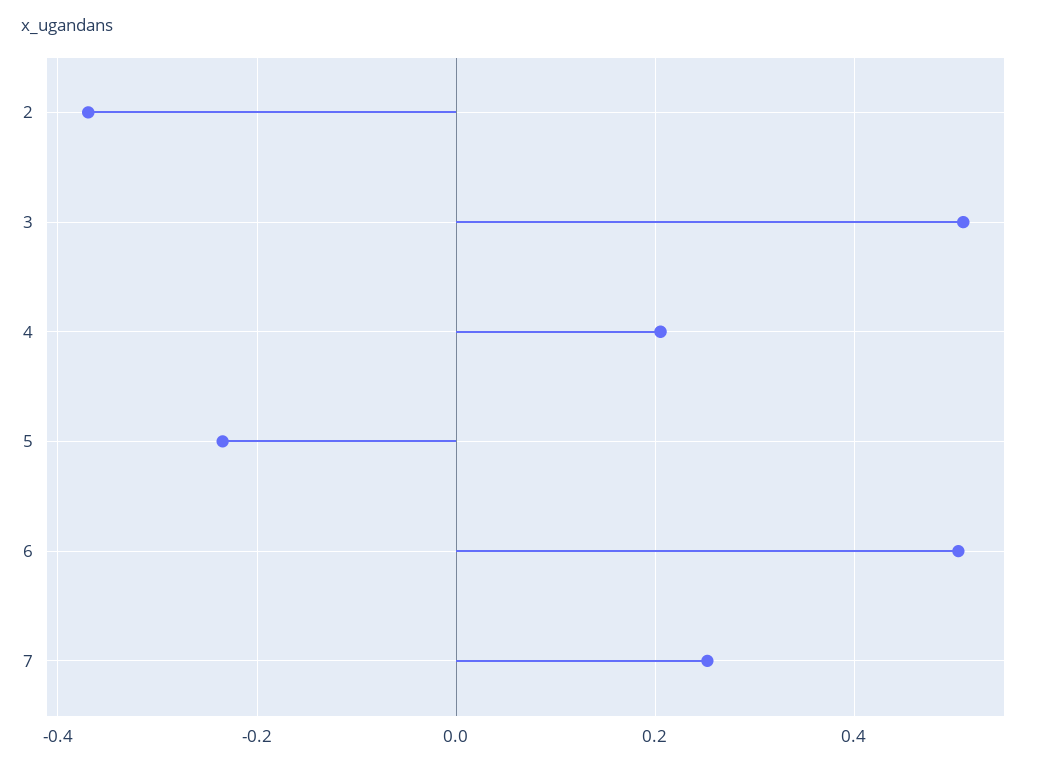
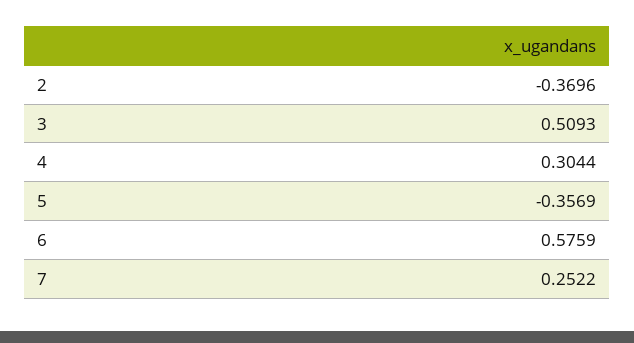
4: 0.2 -> 0.3044
5: -0.24 -> -0.3569
6: 0.5 -> 0.5759

